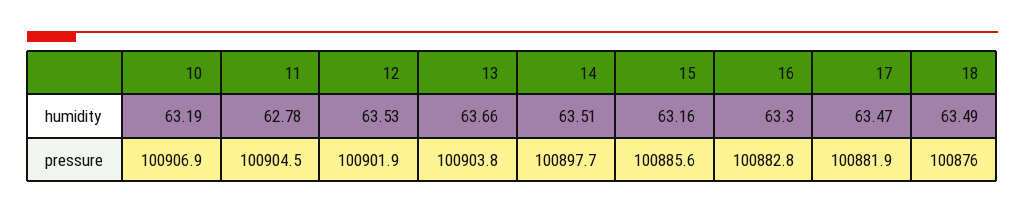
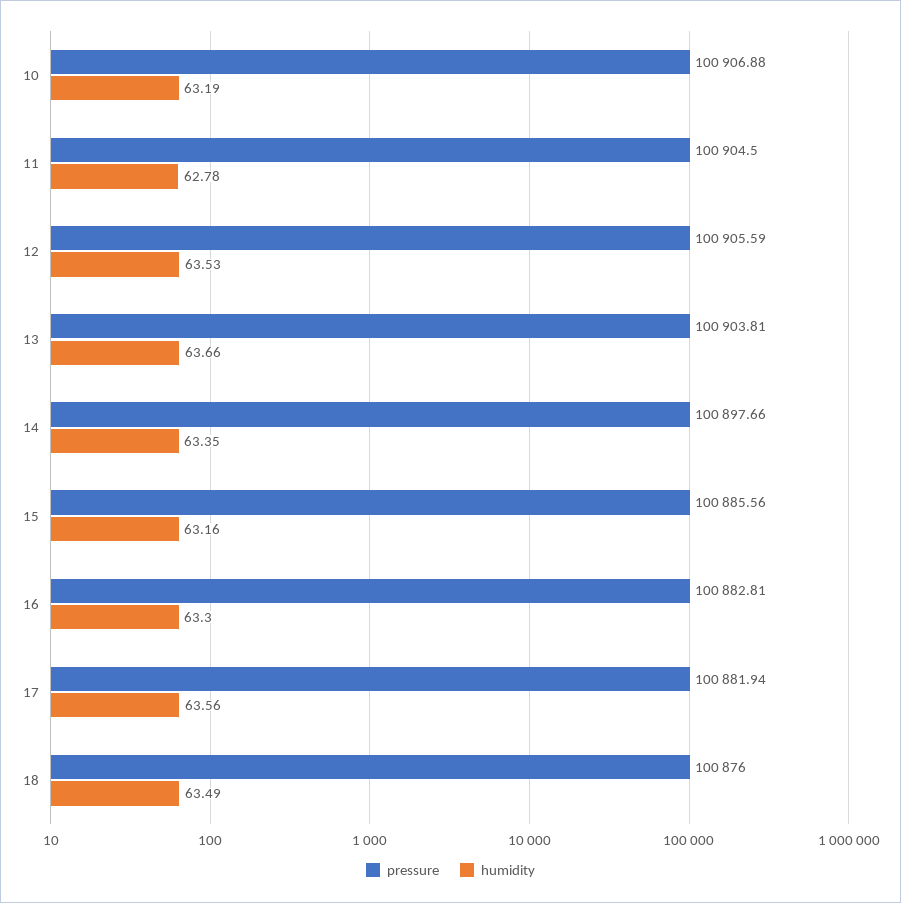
humidity, 14: 63.51 -> 63.35
humidity, 17: 63.47 -> 63.56
pressure, 12: 100901.9 -> 100905.59

